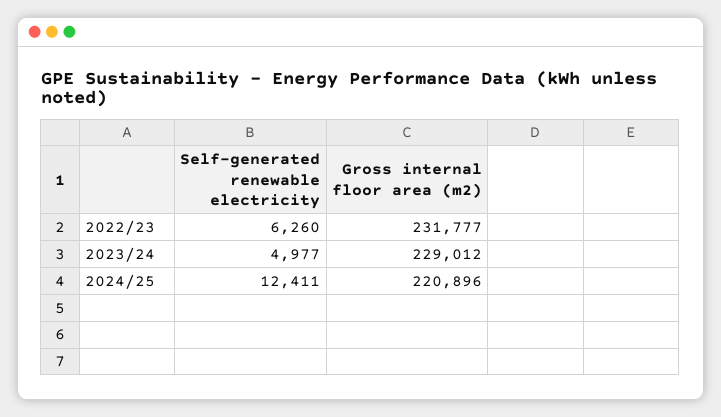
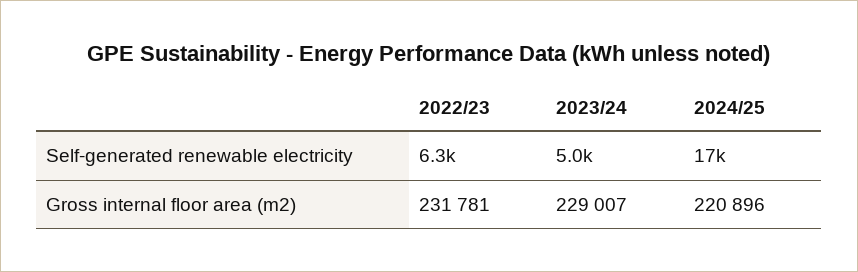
Gross internal floor area (m2), 2022/23: 231777 -> 231781
Gross internal floor area (m2), 2023/24: 229012 -> 229007
Self-generated renewable electricity, 2024/25: 12411 -> 17000

